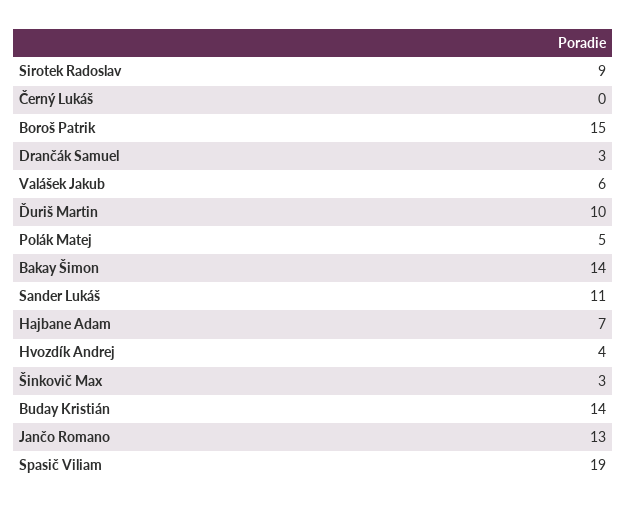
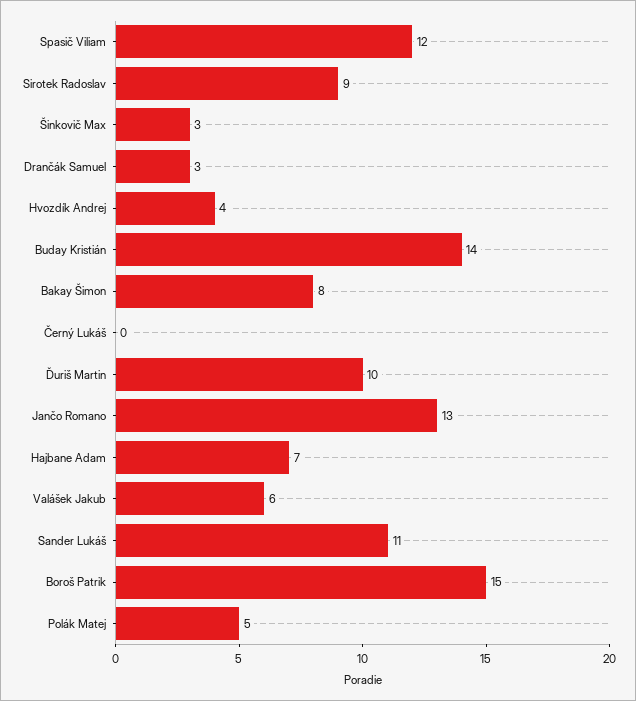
Bakay Šimon: 14 -> 8
Spasič Viliam: 19 -> 12

